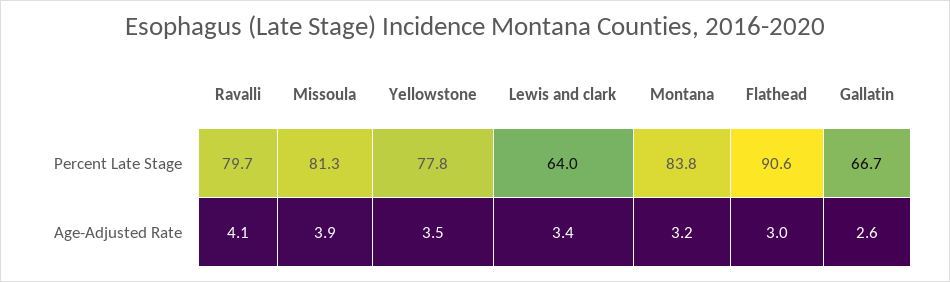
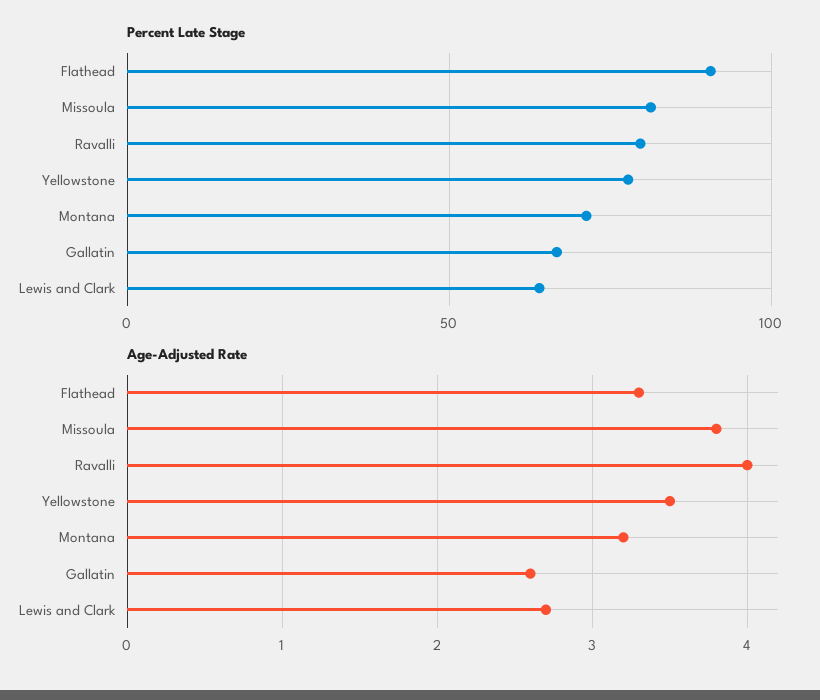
Percent Late Stage, Montana: 83.8 -> 70
Age-Adjusted Rate, Ravalli: 4.1 -> 4
Age-Adjusted Rate, Missoula: 3.9 -> 3.8
Age-Adjusted Rate, Lewis and clark: 3.4 -> 2.7
Age-Adjusted Rate, Flathead: 3 -> 3.3

